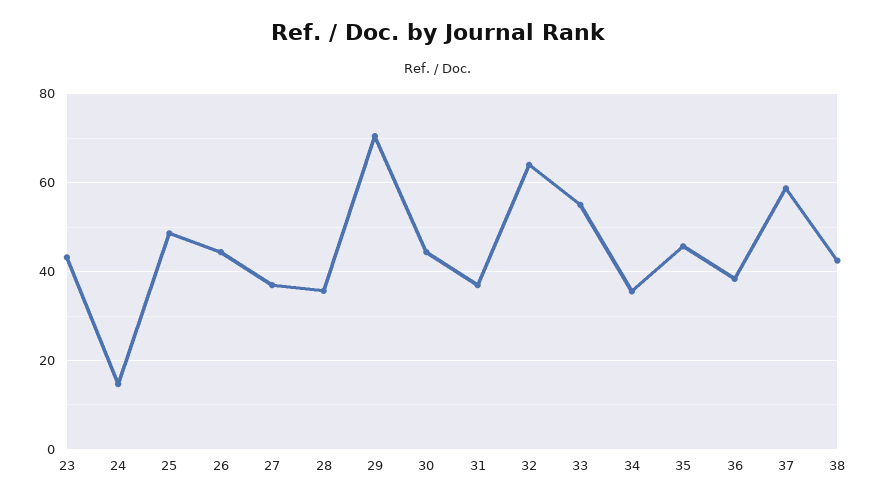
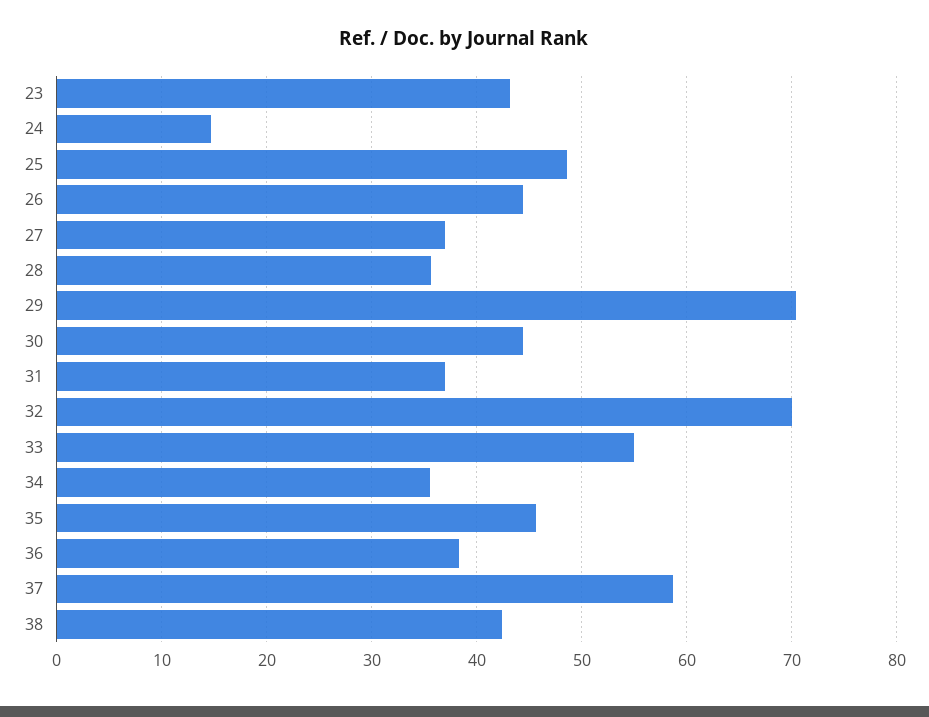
32: 64 -> 70

